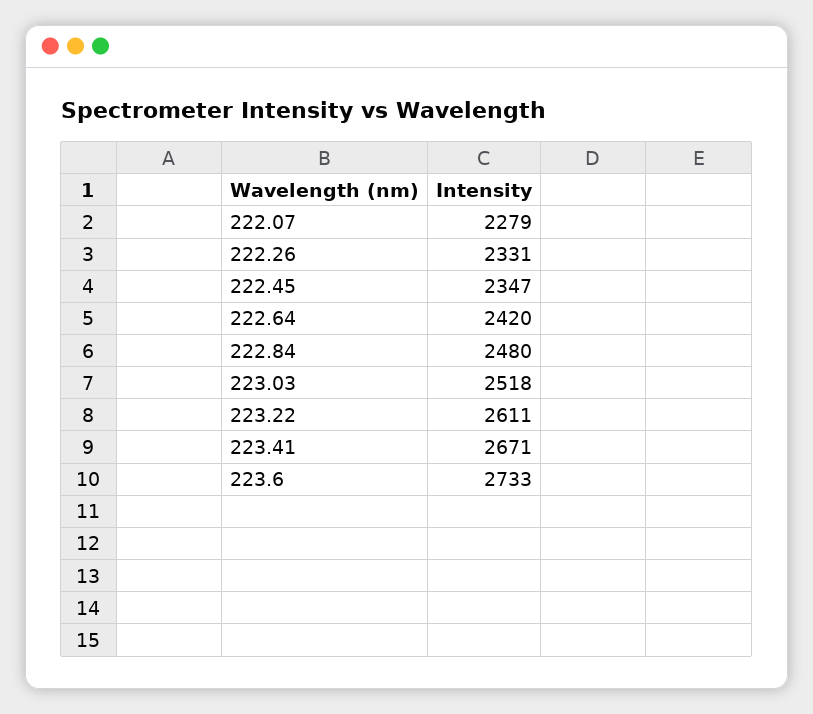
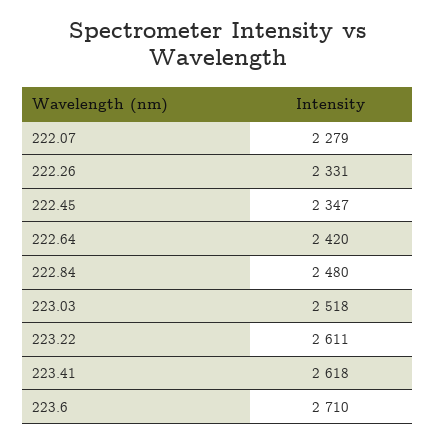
223.41: 2671 -> 2618
223.6: 2733 -> 2710

